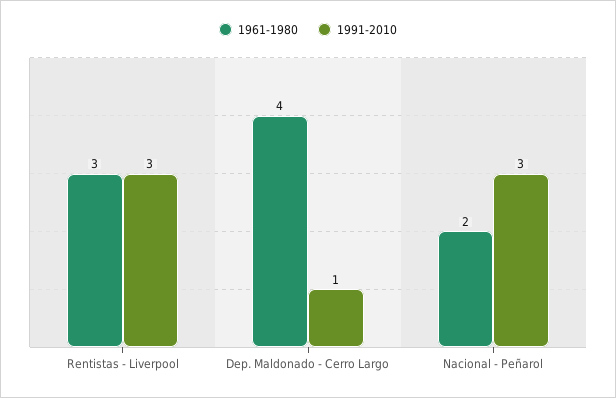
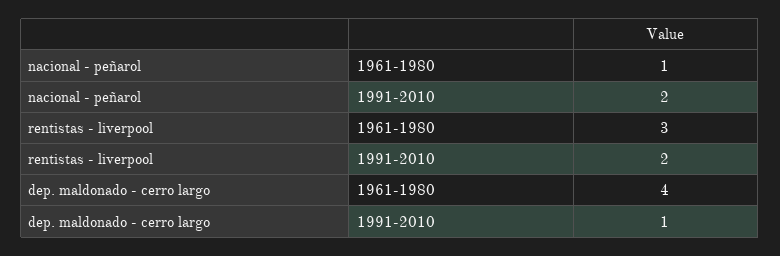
1991-2010, Rentistas - Liverpool: 3 -> 2
1961-1980, Nacional - Peñarol: 2 -> 1
1991-2010, Nacional - Peñarol: 3 -> 2

